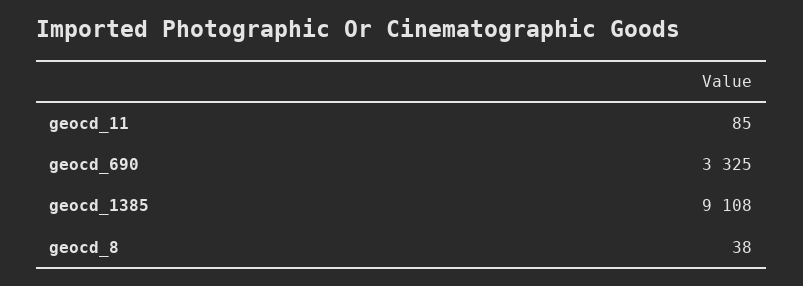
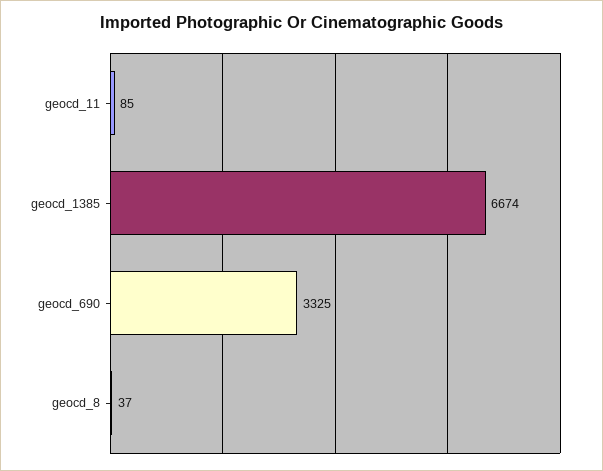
geocd_1385: 9108 -> 6674
geocd_8: 38 -> 37

